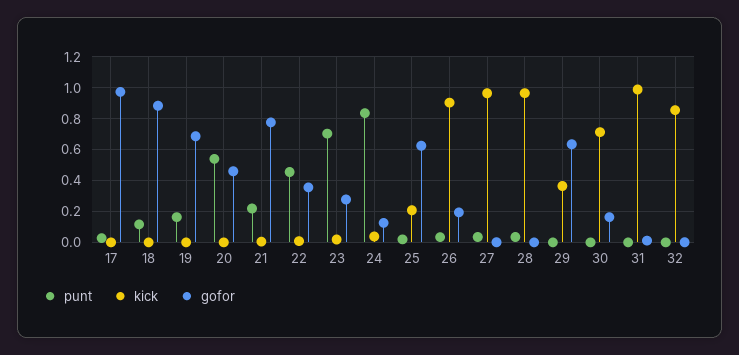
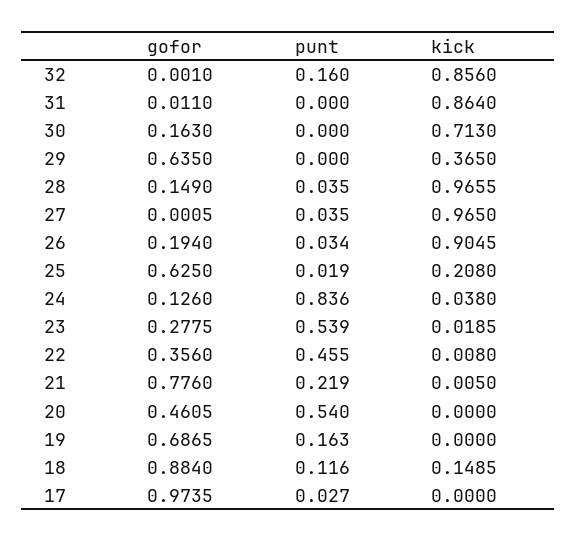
kick, 18: 0 -> 0.1485
punt, 23: 0.7 -> 0.539
gofor, 28: 0 -> 0.149
kick, 31: 1 -> 0.864
punt, 32: 0 -> 0.16

